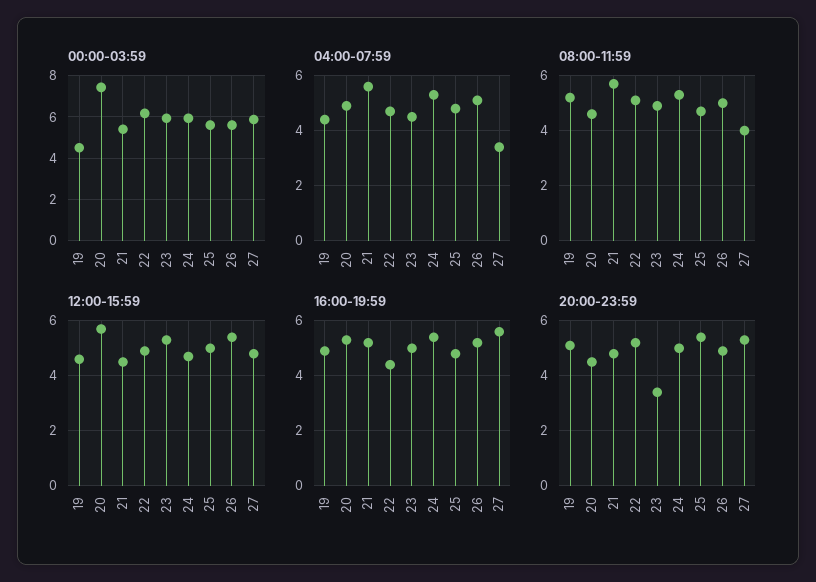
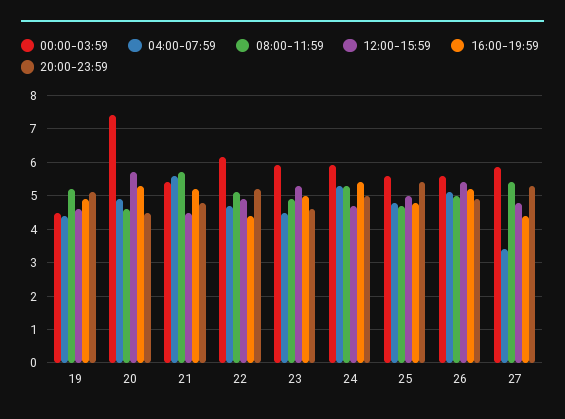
08:00-11:59, 27: 4 -> 5.4
16:00-19:59, 27: 5.5 -> 4.4
20:00-23:59, 23: 3.5 -> 4.6

